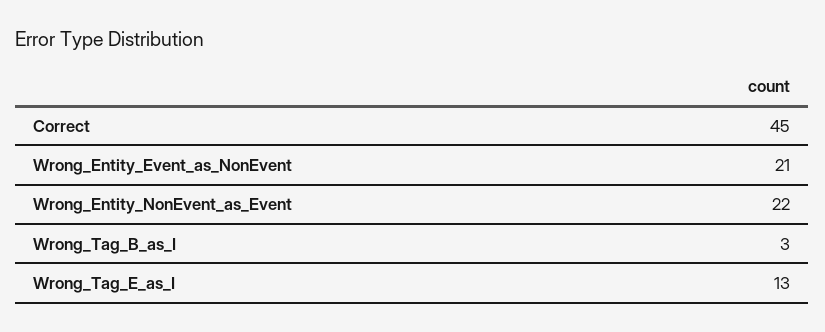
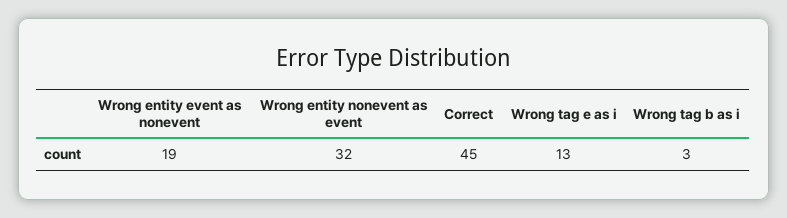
Wrong_Entity_Event_as_NonEvent: 21 -> 19
Wrong_Entity_NonEvent_as_Event: 22 -> 32

